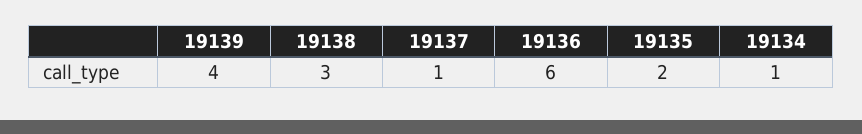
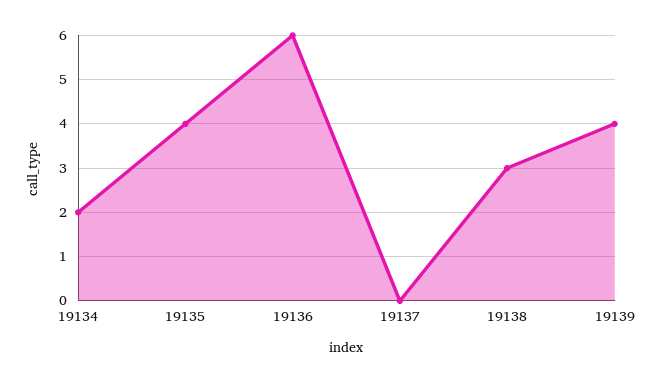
19137: 1 -> 0
19135: 2 -> 4
19134: 1 -> 2

